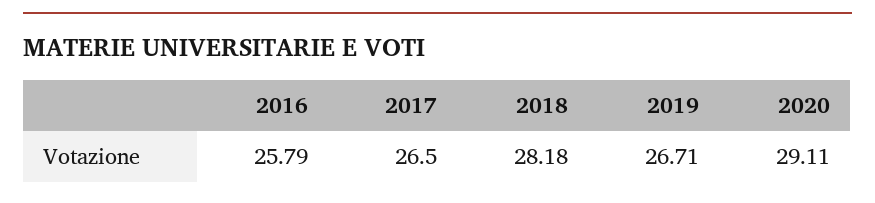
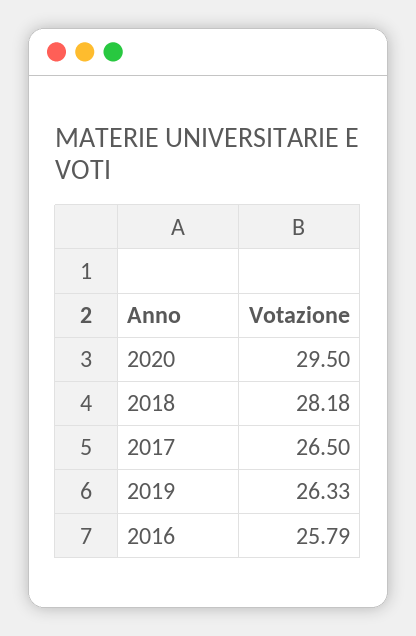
2019: 26.71 -> 26.33
2020: 29.11 -> 29.5

